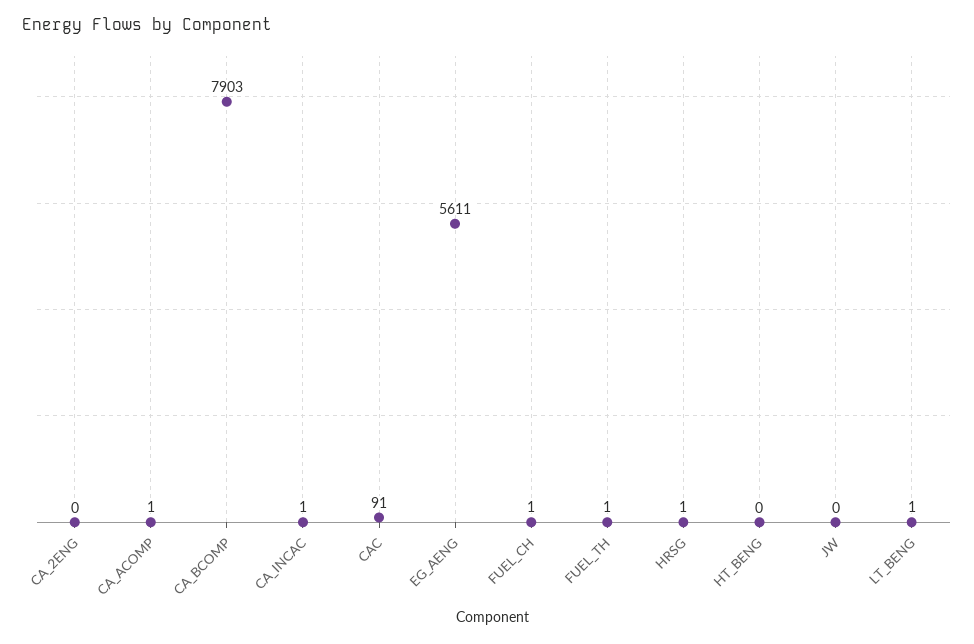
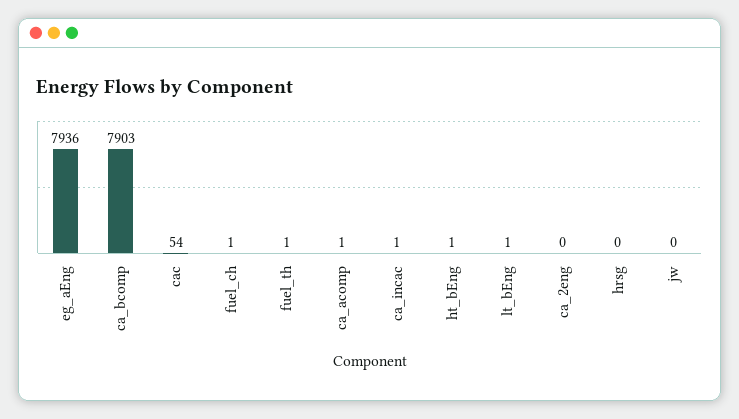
CAC: 91 -> 54
EG_AENG: 5611 -> 7936
HRSG: 1 -> 0
HT_BENG: 0 -> 1

